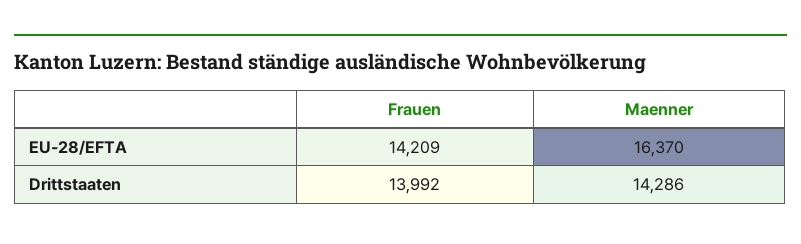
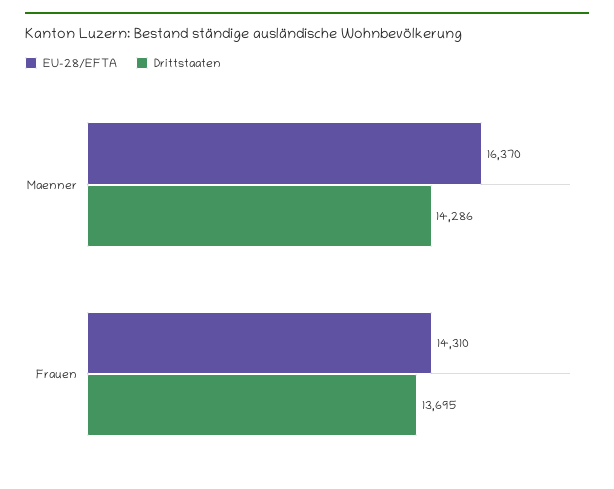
EU-28/EFTA, Frauen: 14209 -> 14310
Drittstaaten, Frauen: 13992 -> 13695

